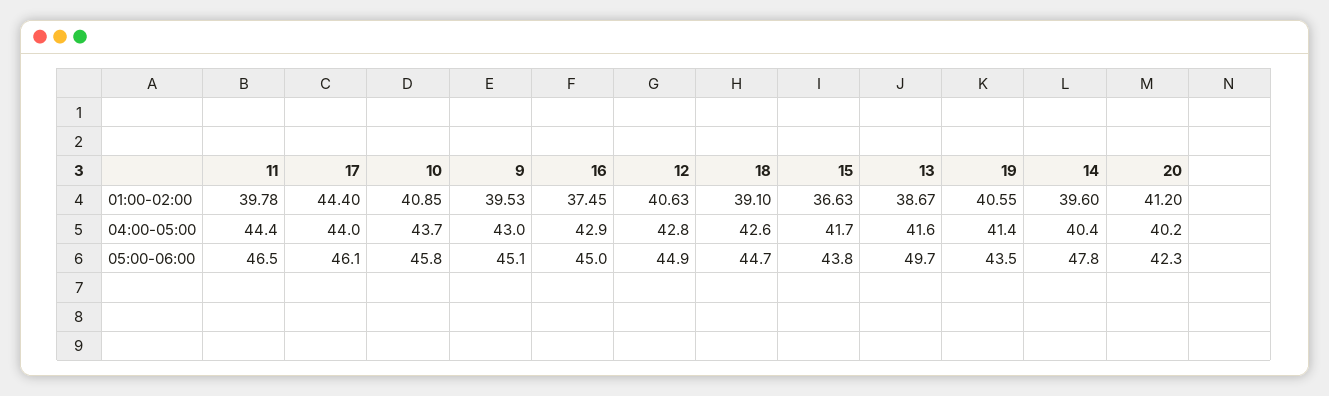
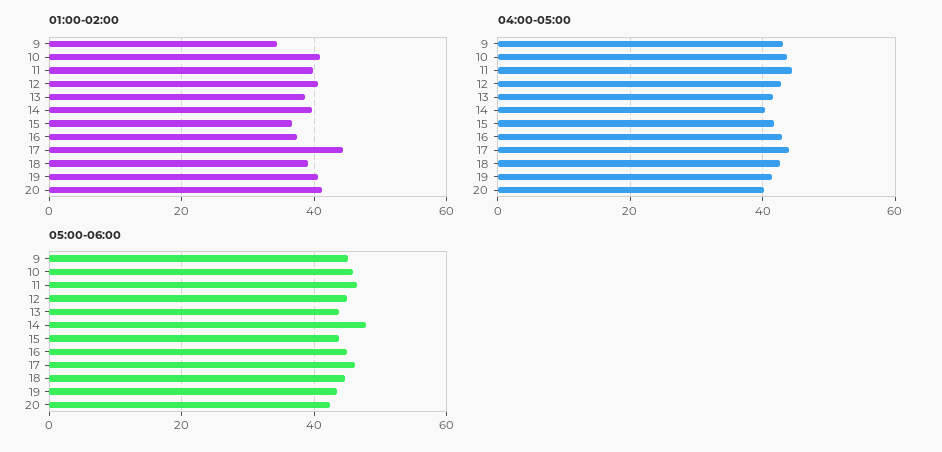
01:00-02:00, 9: 39.53 -> 34
05:00-06:00, 13: 49.7 -> 44

